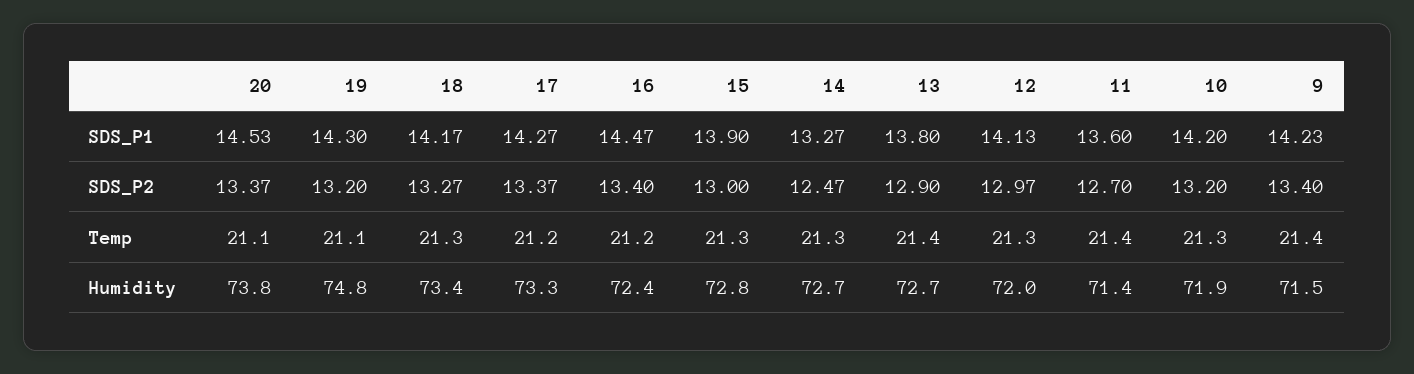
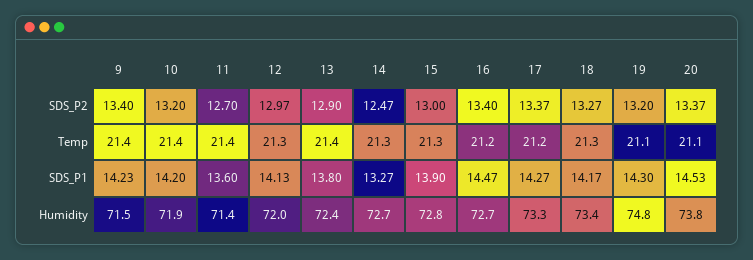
10, Temp: 21.3 -> 21.4
16, Humidity: 72.4 -> 72.7
13, Humidity: 72.7 -> 72.4

